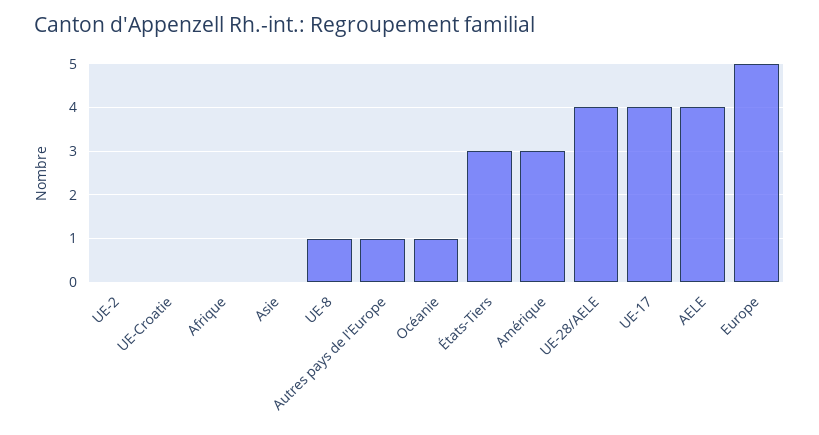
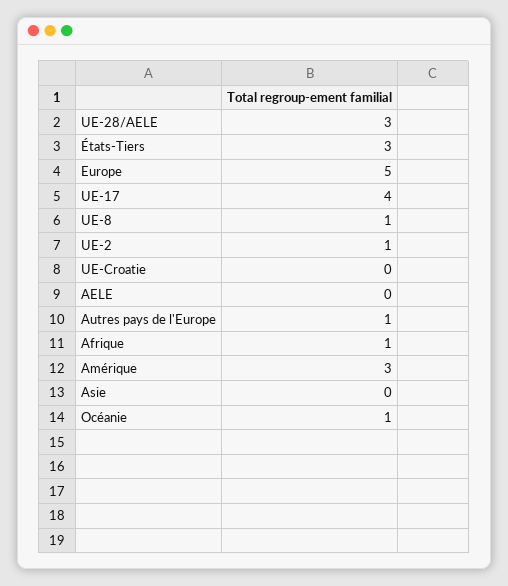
UE-2: 0 -> 1
Afrique: 0 -> 1
UE-28/AELE: 4 -> 3
AELE: 4 -> 0

